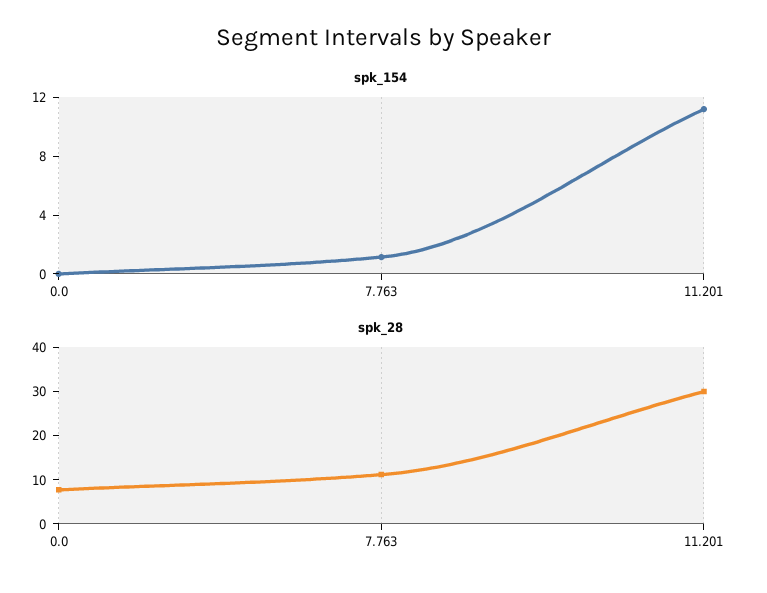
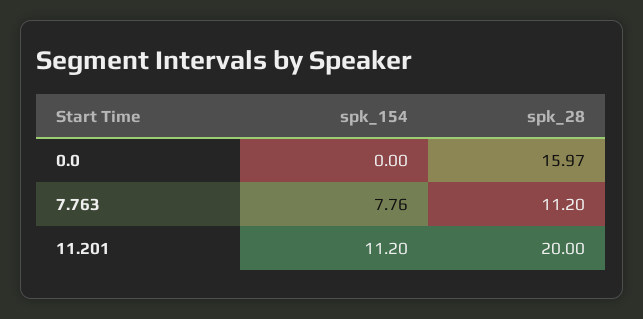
spk_154, 7.763: 1 -> 7.76
spk_28, 0.0: 8 -> 15.97
spk_28, 11.201: 30 -> 20

